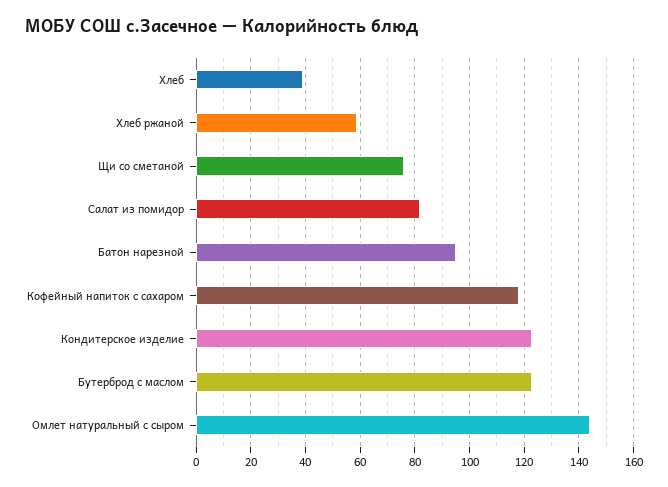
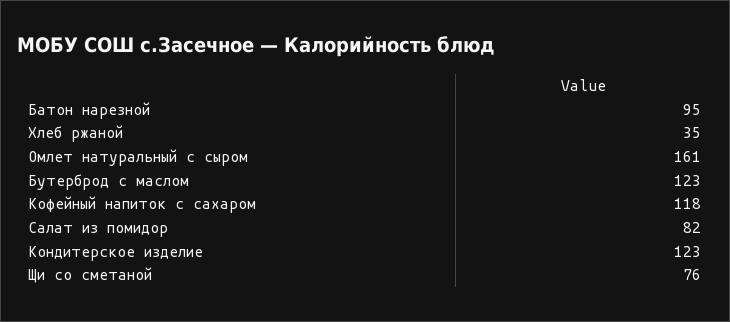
Хлеб: 40 -> none
Хлеб ржаной: 60 -> 35
Омлет натуральный с сыром: 145 -> 161

